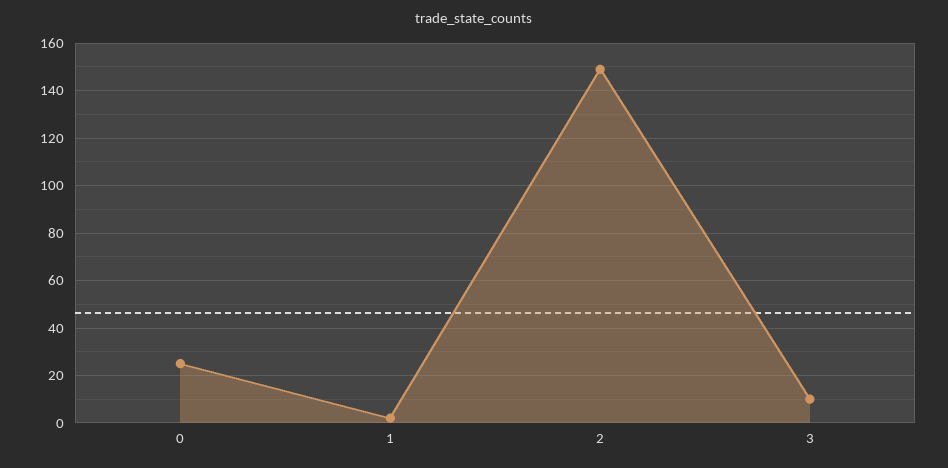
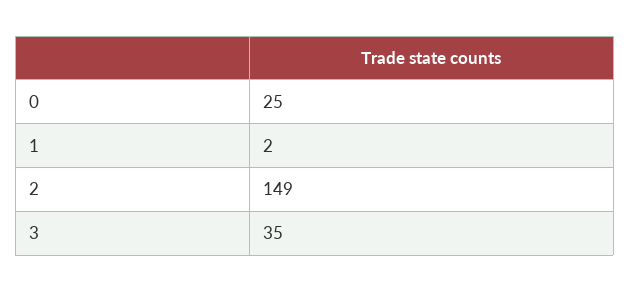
3: 10 -> 35

